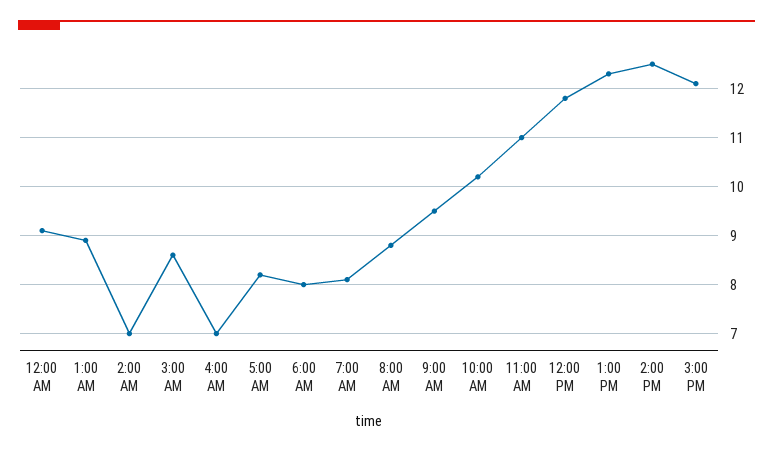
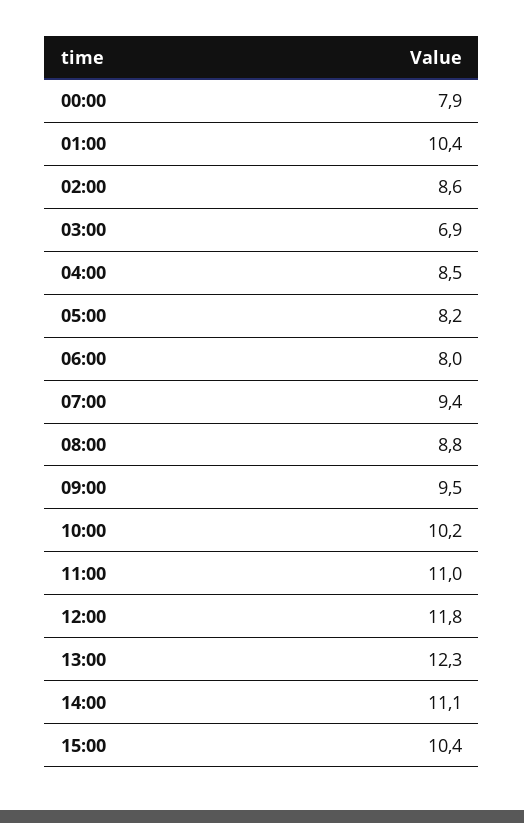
12:00 AM: 9 -> 7.9
1:00 AM: 9 -> 10.4
2:00 AM: 7 -> 8.6
3:00 AM: 8.5 -> 6.9
4:00 AM: 7 -> 8.5
7:00 AM: 8 -> 9.4
2:00 PM: 12.5 -> 11.1
3:00 PM: 12 -> 10.4

